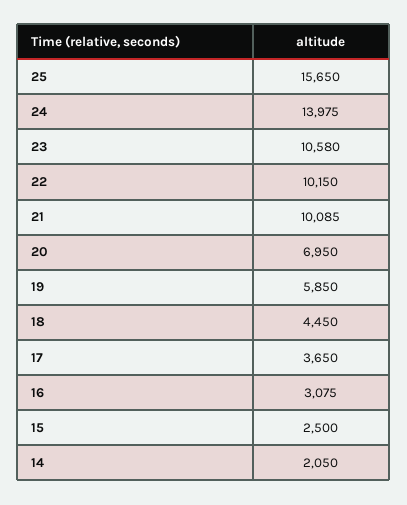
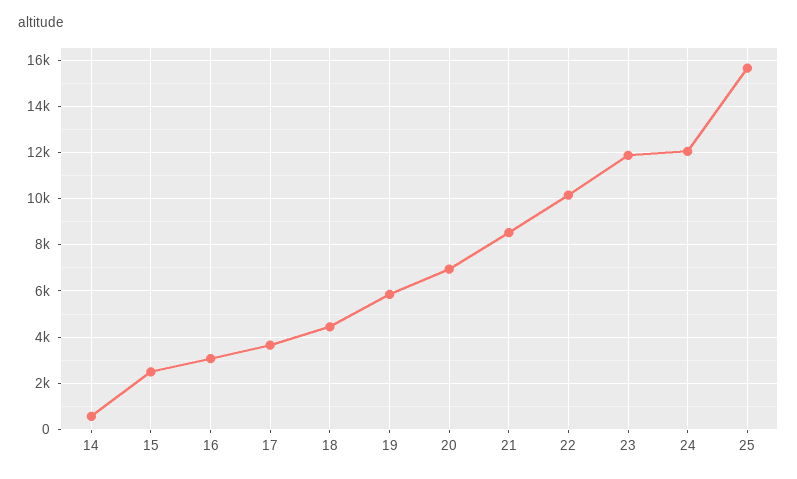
24: 13975 -> 12000
23: 10580 -> 12000
21: 10085 -> 8500
14: 2050 -> 500

